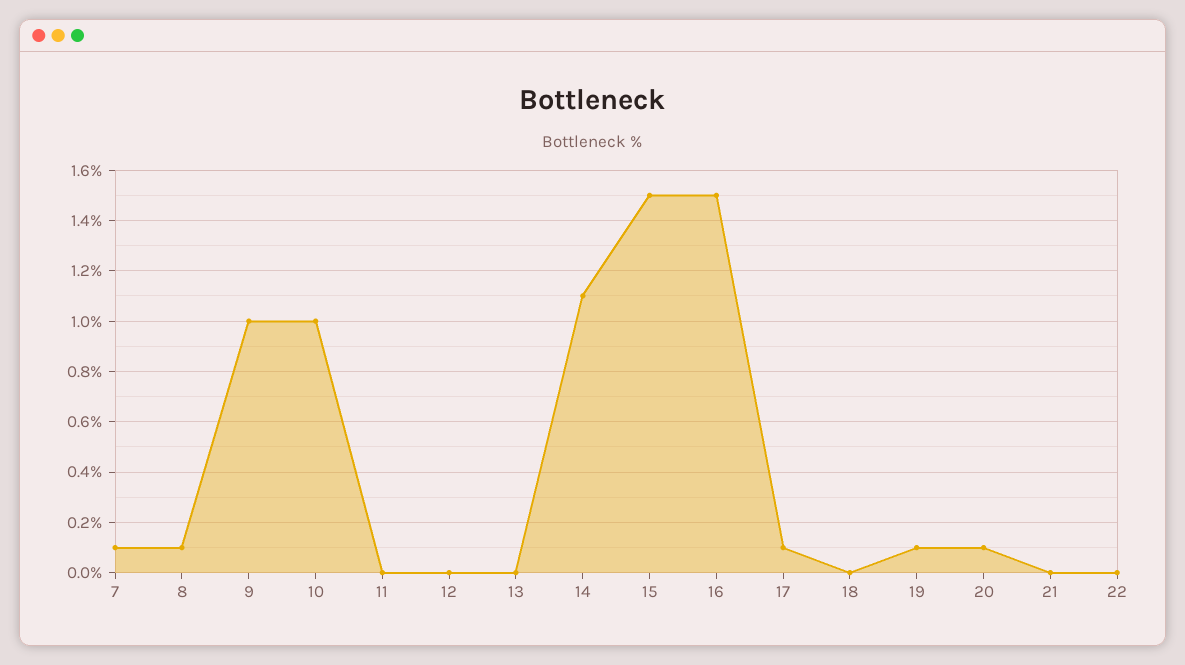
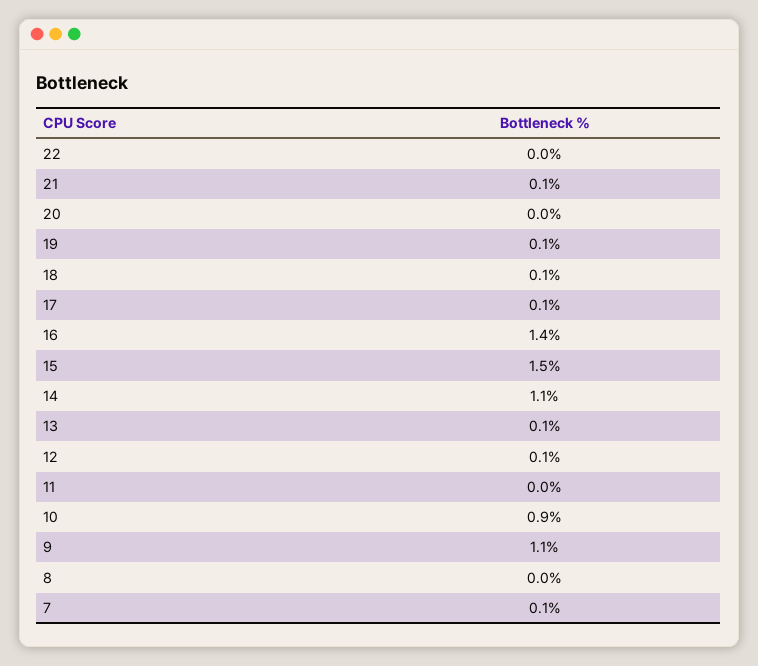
8: 0.1 -> 0
9: 1 -> 1.1
10: 1 -> 0.9
12: 0 -> 0.1
13: 0 -> 0.1
16: 1.5 -> 1.4
18: 0 -> 0.1
20: 0.1 -> 0
21: 0 -> 0.1

